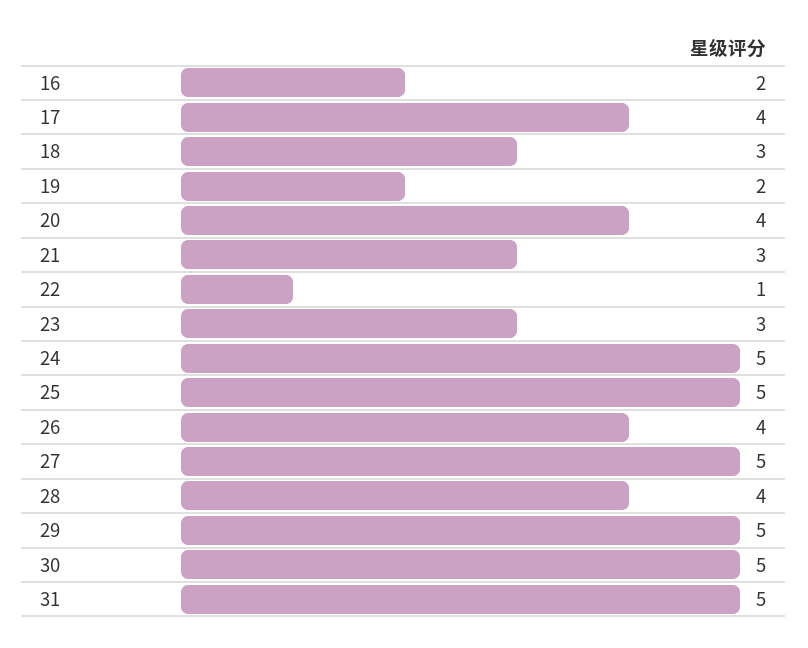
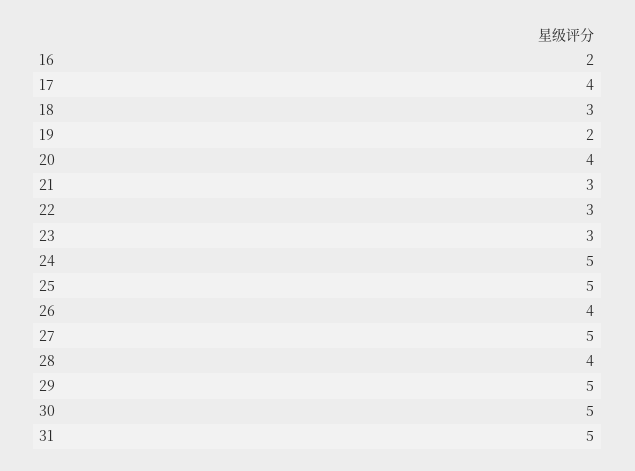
22: 1 -> 3

